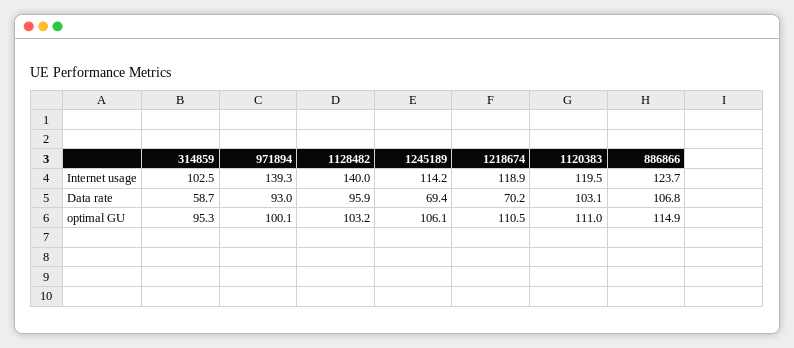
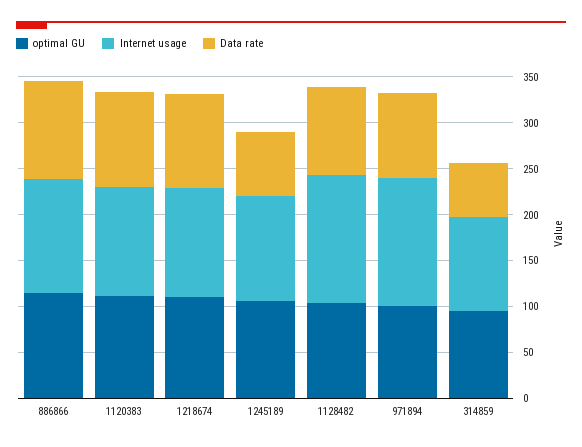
Data rate, 1218674: 70.2 -> 100

